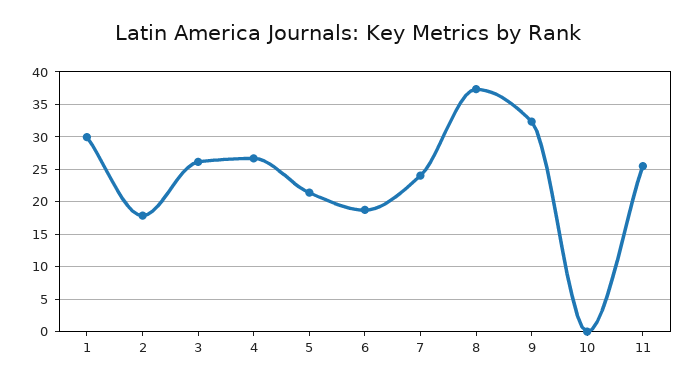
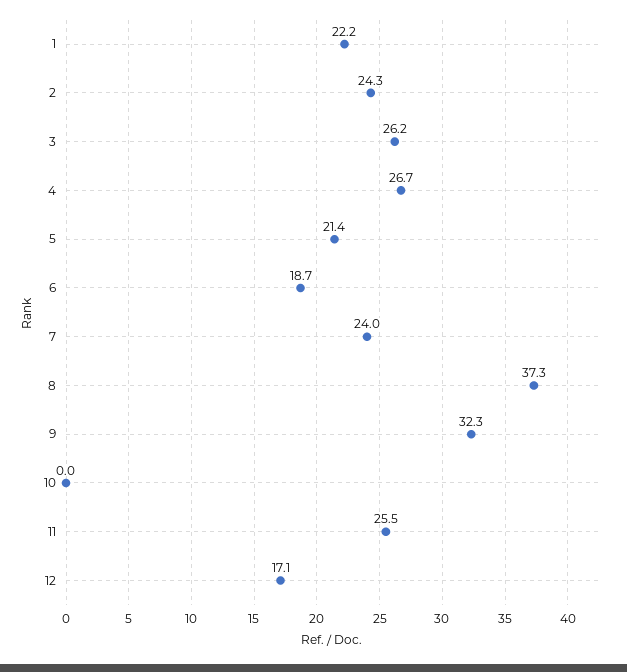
1: 30 -> 22.2
2: 18 -> 24.3
12: none -> 17.1

